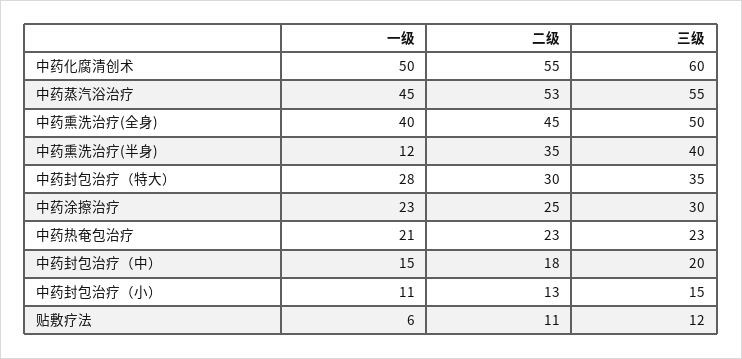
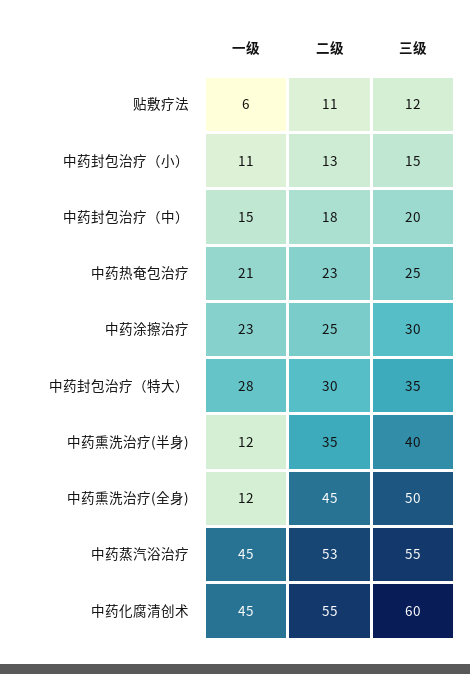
一级, 中药化腐清创术: 50 -> 45
一级, 中药熏洗治疗(全身): 40 -> 12
三级, 中药热奄包治疗: 23 -> 25

